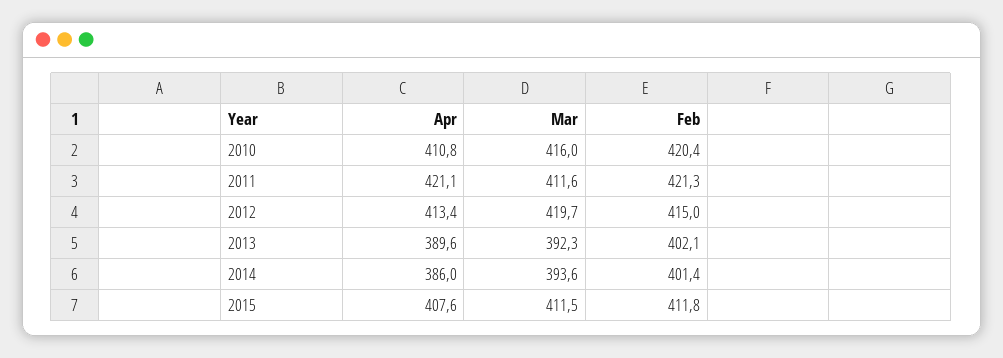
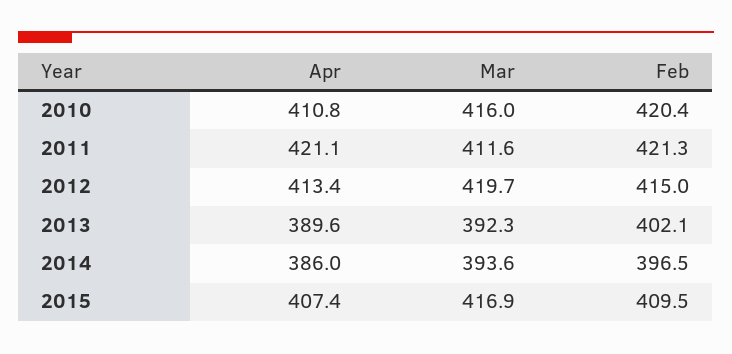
Feb, 2014: 401.4 -> 396.5
Apr, 2015: 407.6 -> 407.4
Mar, 2015: 411.5 -> 416.9
Feb, 2015: 411.8 -> 409.5

